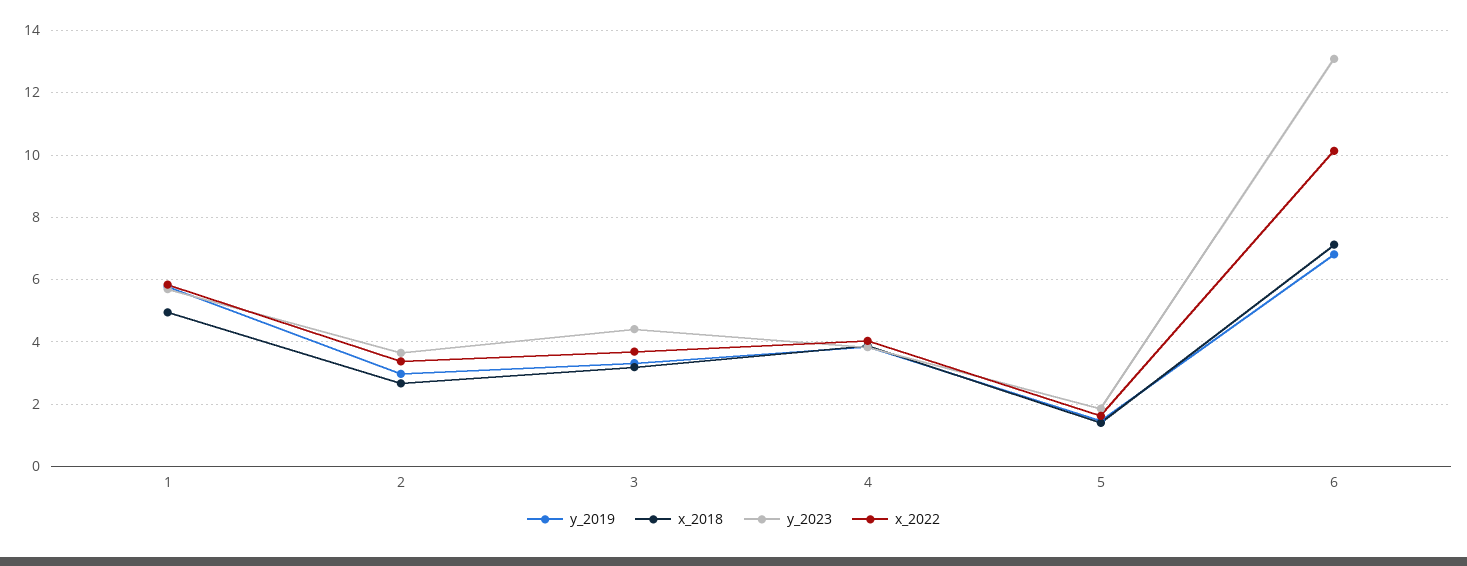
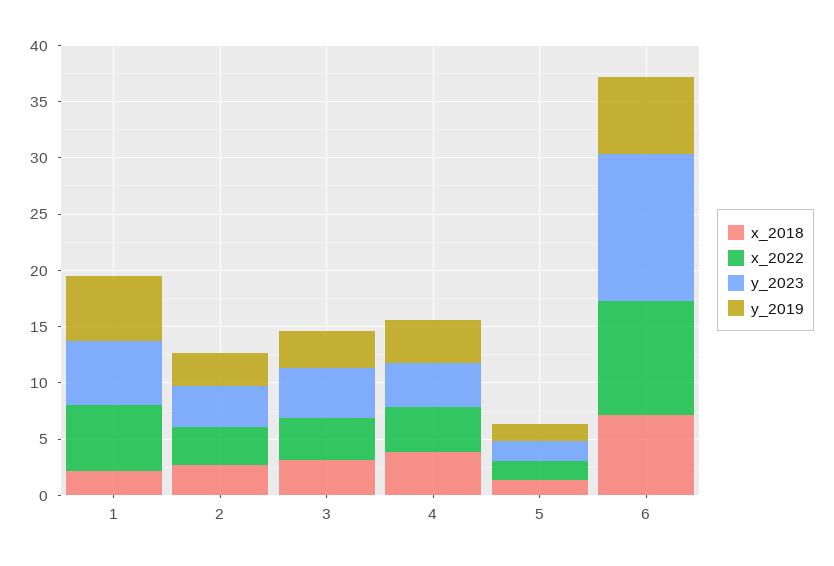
x_2018, 1: 5 -> 2

